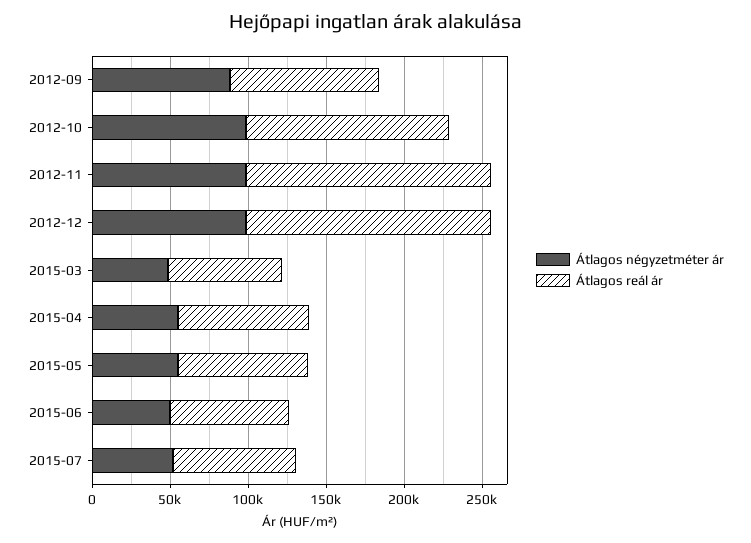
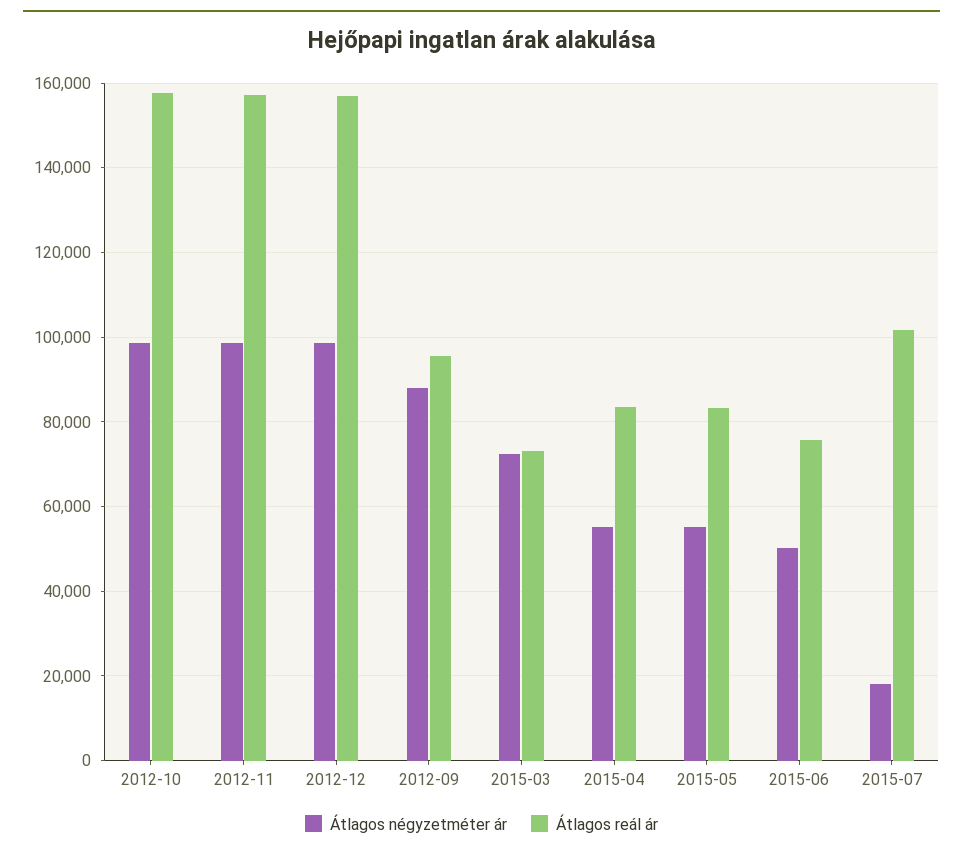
Átlagos reál ár, 2012-10: 130000 -> 158000
Átlagos négyzetméter ár, 2015-03: 50000 -> 72000
Átlagos négyzetméter ár, 2015-07: 50000 -> 18000
Átlagos reál ár, 2015-07: 80000 -> 102000

